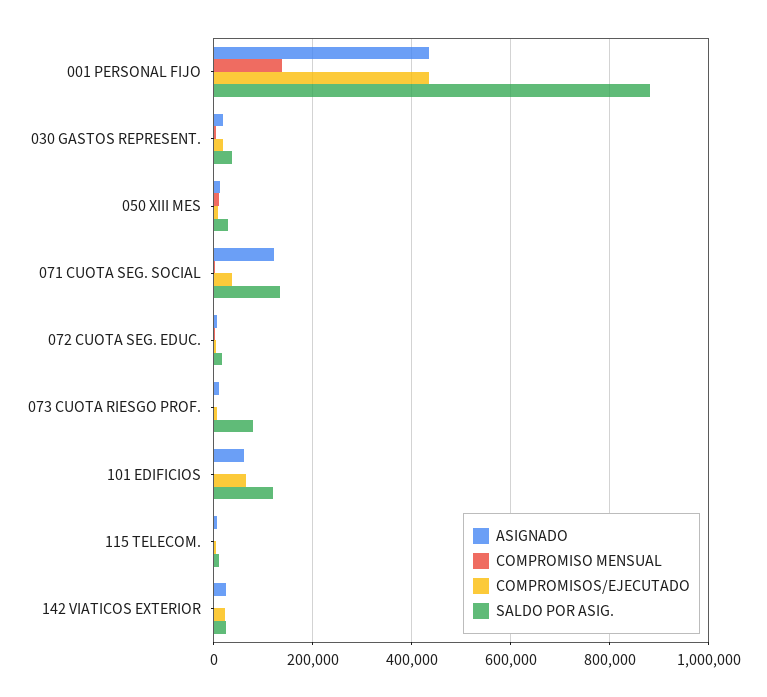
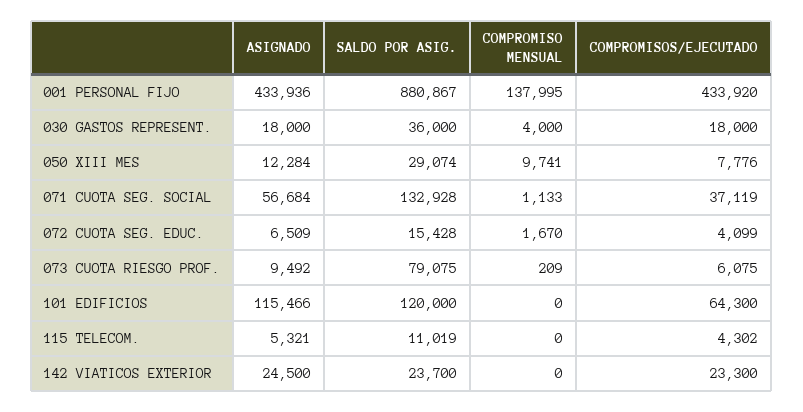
ASIGNADO, 071 CUOTA SEG. SOCIAL: 120000 -> 56684
ASIGNADO, 101 EDIFICIOS: 60000 -> 115466

